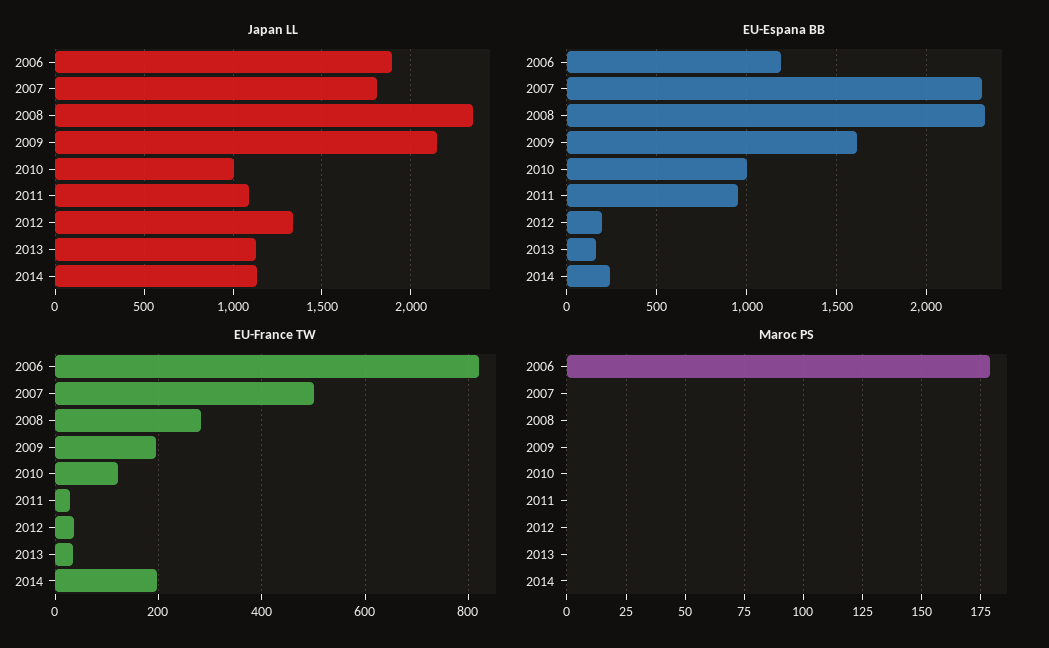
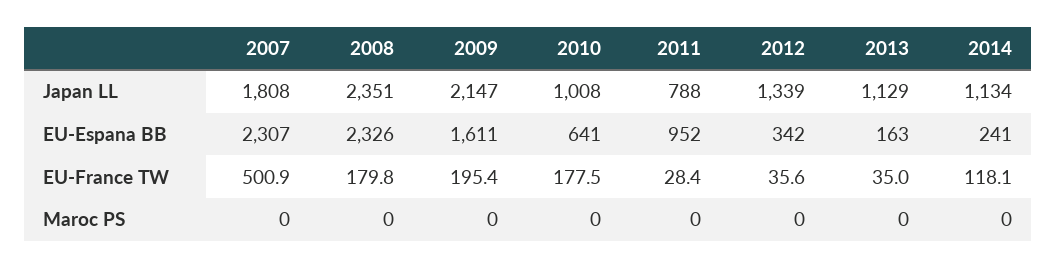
Japan LL, 2006: 1900 -> none
Japan LL, 2011: 1100 -> 788
EU-Espana BB, 2006: 1200 -> none
EU-Espana BB, 2010: 1000 -> 641
EU-Espana BB, 2012: 200 -> 342
EU-France TW, 2006: 820 -> none
EU-France TW, 2008: 280 -> 179.8
EU-France TW, 2010: 120 -> 177.5
EU-France TW, 2014: 200 -> 118.1
Maroc PS, 2006: 180 -> none

